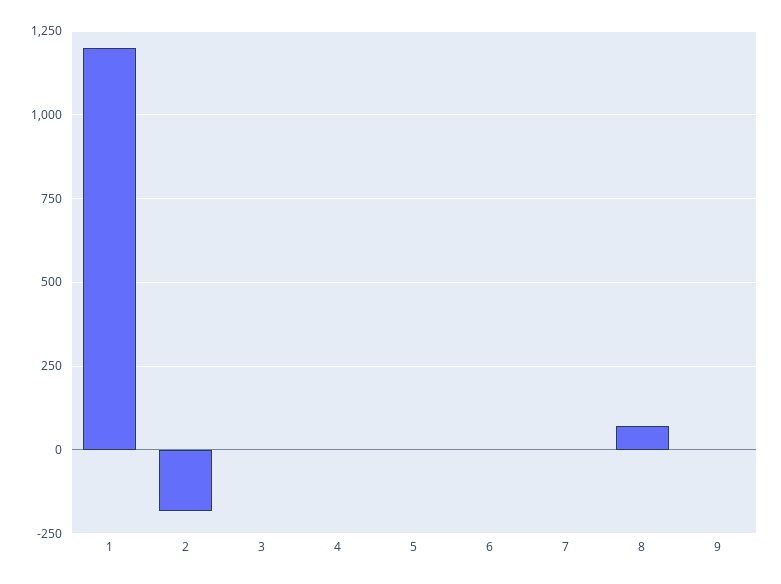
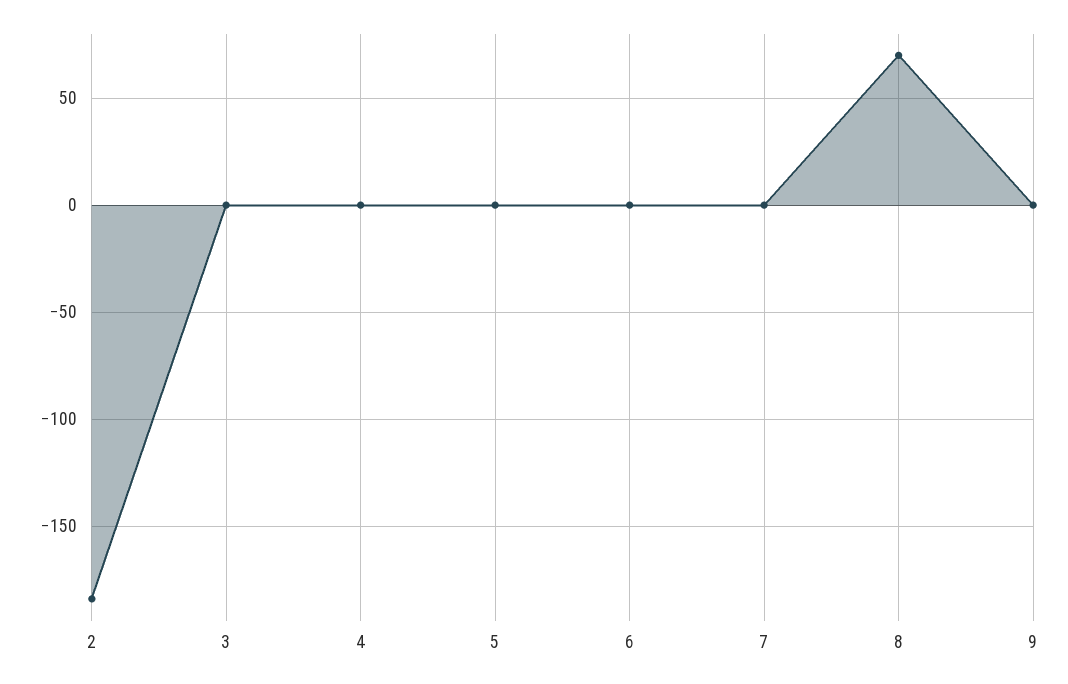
1: 1200 -> none

